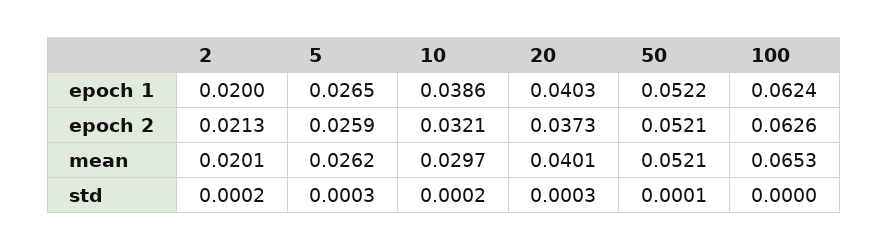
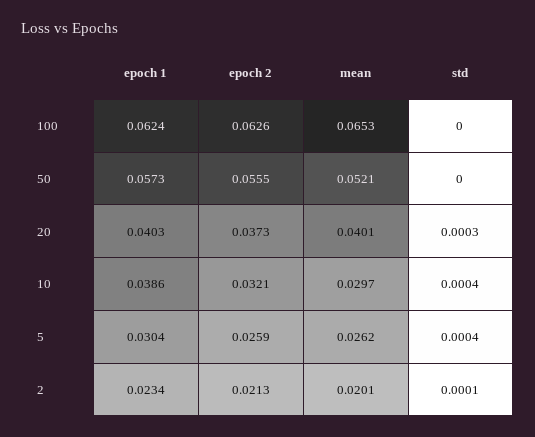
2, epoch 1: 0.02 -> 0.0234
5, epoch 1: 0.0265 -> 0.0304
50, epoch 1: 0.0522 -> 0.0573
50, epoch 2: 0.0521 -> 0.0555
2, std: 0.0002 -> 0.0001
5, std: 0.0003 -> 0.0004
10, std: 0.0002 -> 0.0004
50, std: 0.0001 -> 0

